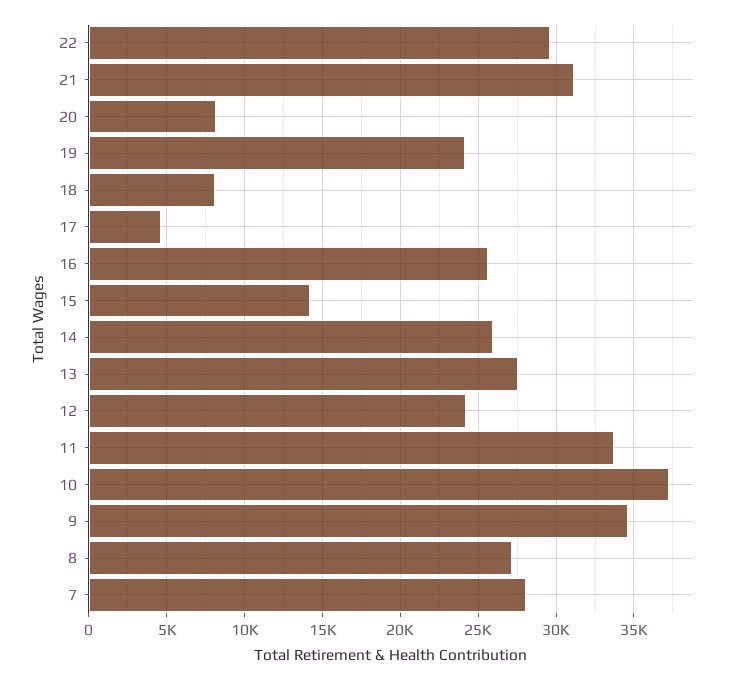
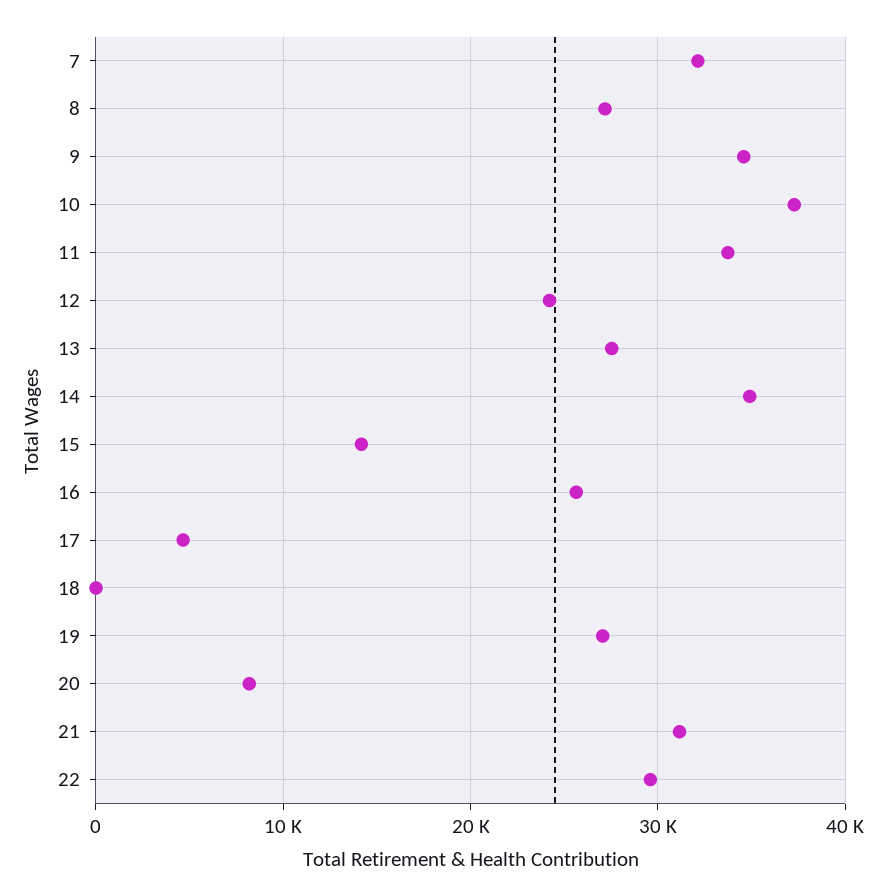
19: 24000 -> 27000
18: 8000 -> 0
14: 26000 -> 35000
7: 28000 -> 32000

